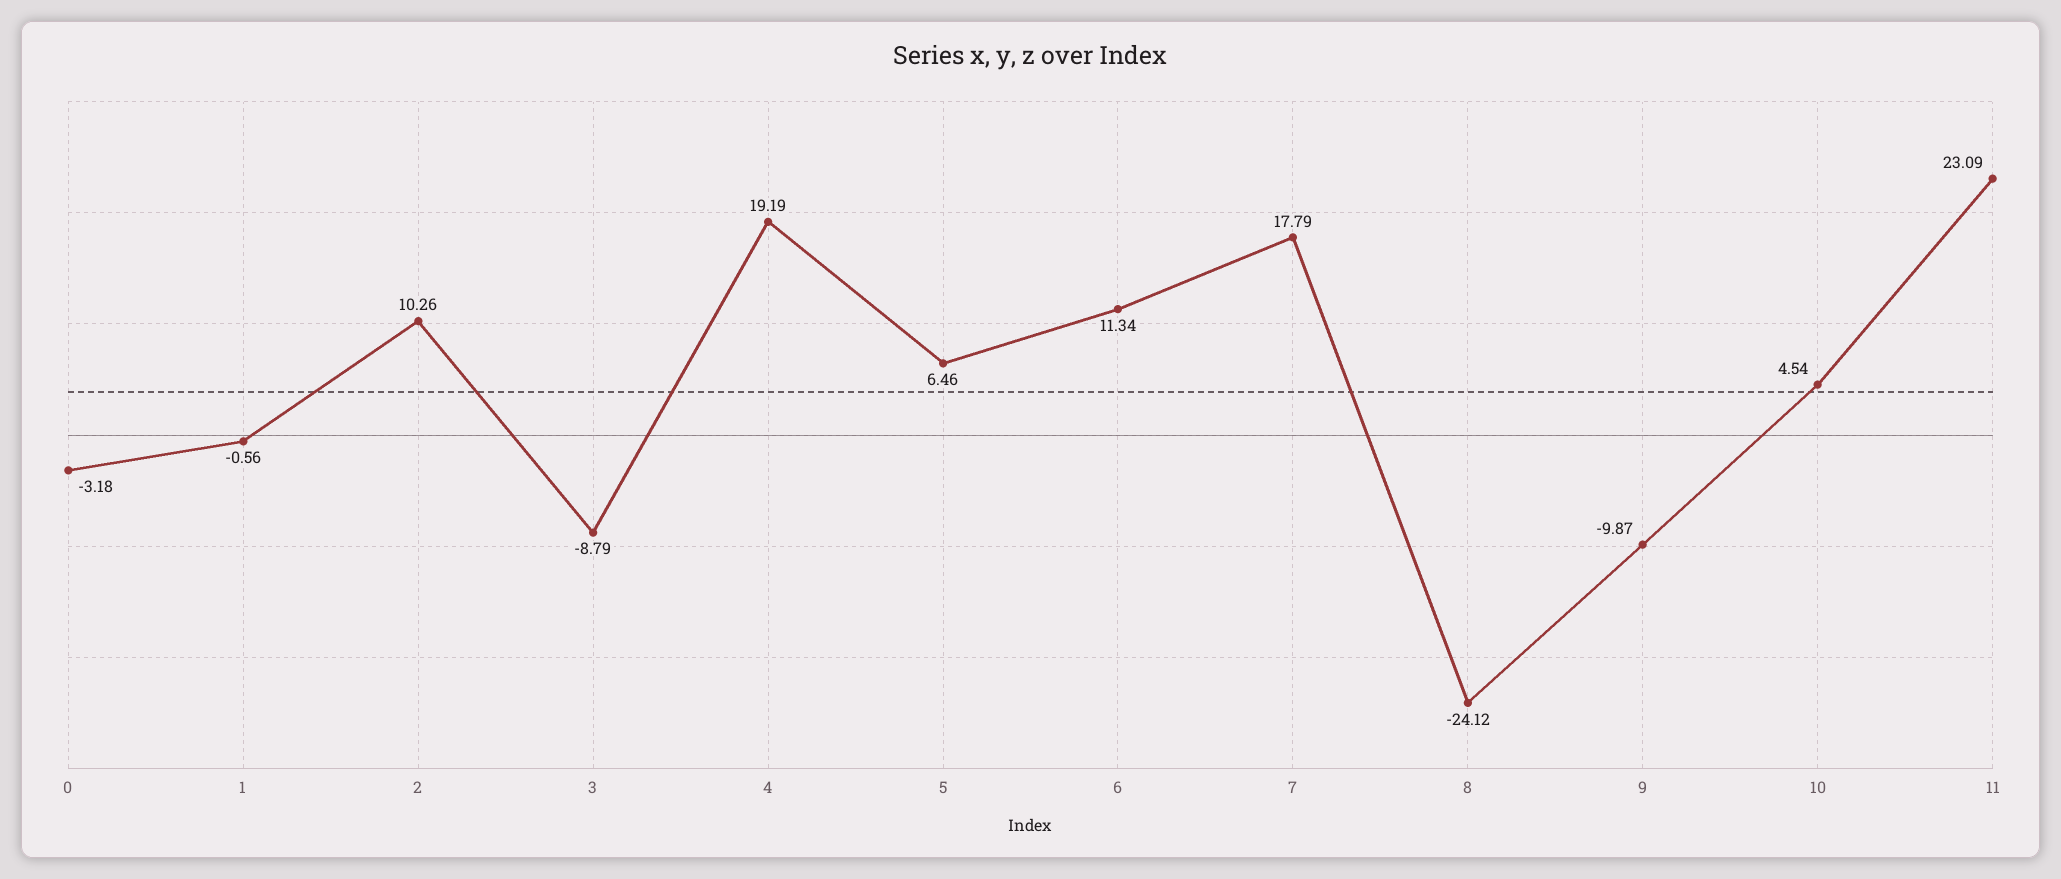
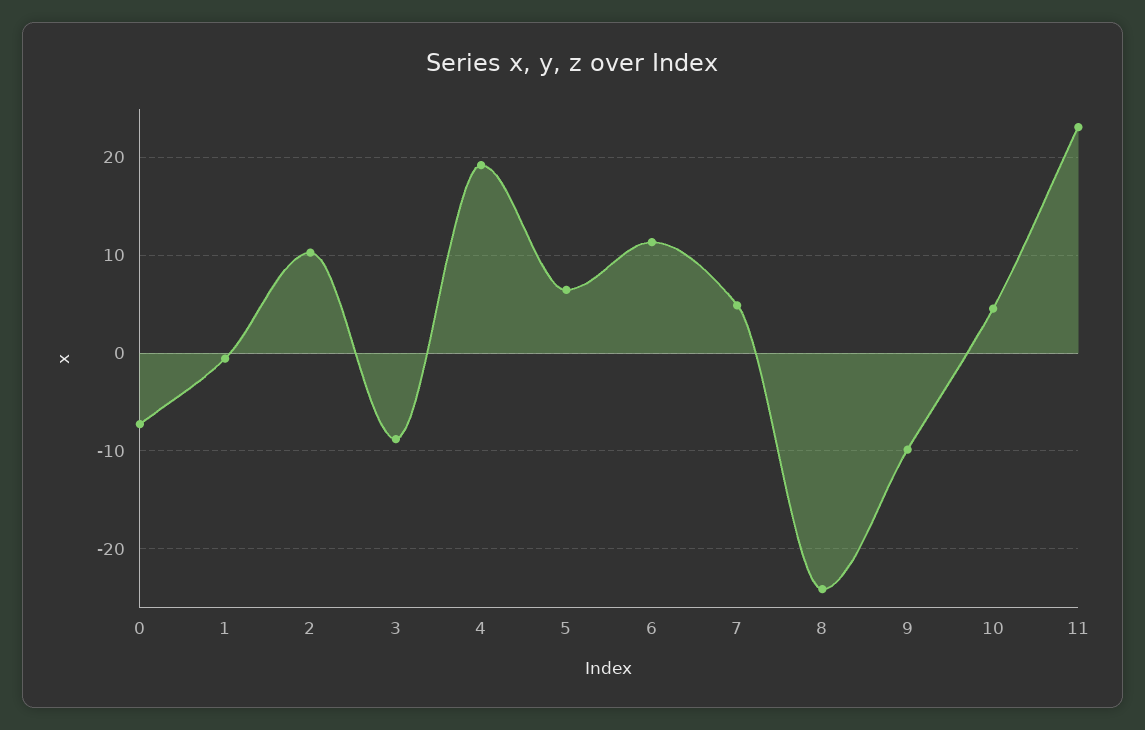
0: -3.18 -> -7
7: 17.79 -> 5

